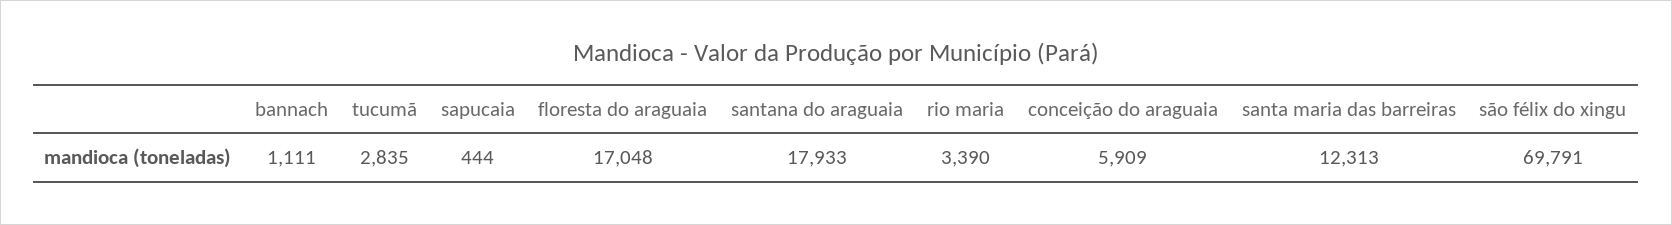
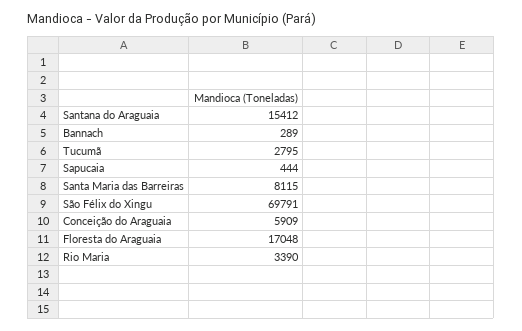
bannach: 1111 -> 289
tucumã: 2835 -> 2795
santana do araguaia: 17933 -> 15412
santa maria das barreiras: 12313 -> 8115

